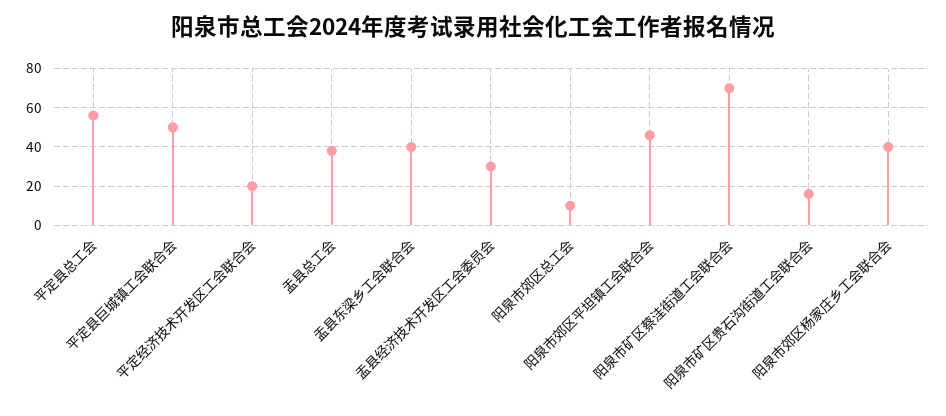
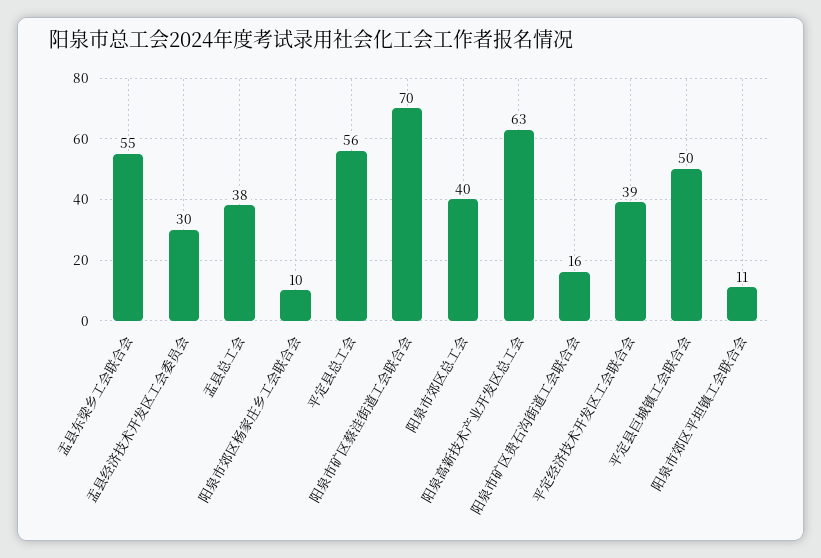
平定经济技术开发区工会联合会: 20 -> 39
盂县东梁乡工会联合会: 40 -> 55
阳泉市郊区总工会: 10 -> 40
阳泉市郊区平坦镇工会联合会: 45 -> 11
阳泉市郊区杨家庄乡工会联合会: 40 -> 10
阳泉高新技术产业开发区总工会: none -> 63

